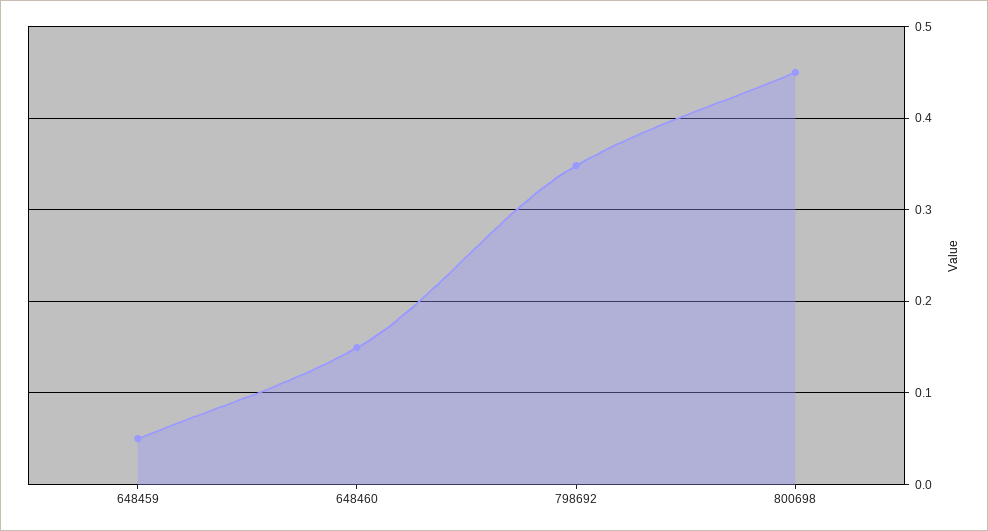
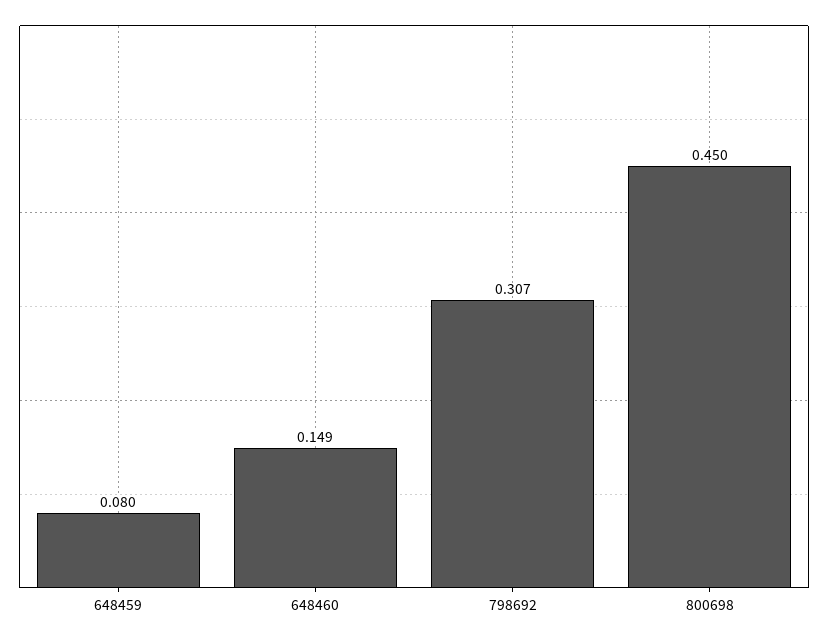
648459: 0.05 -> 0.08
798692: 0.35 -> 0.307

